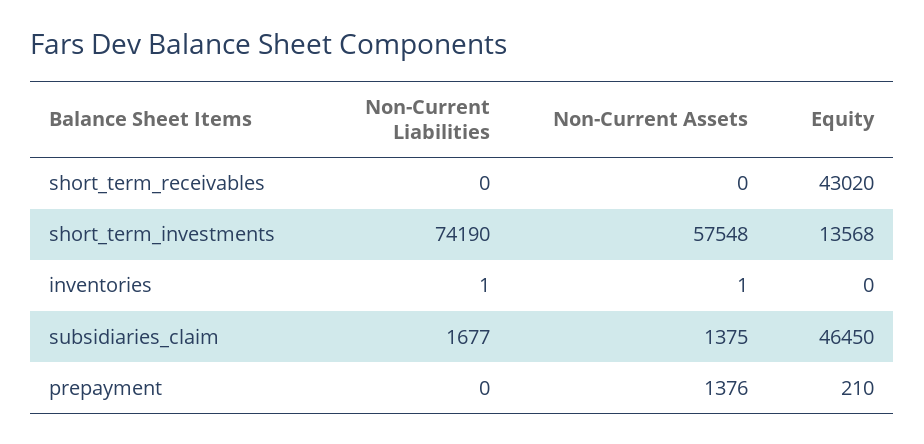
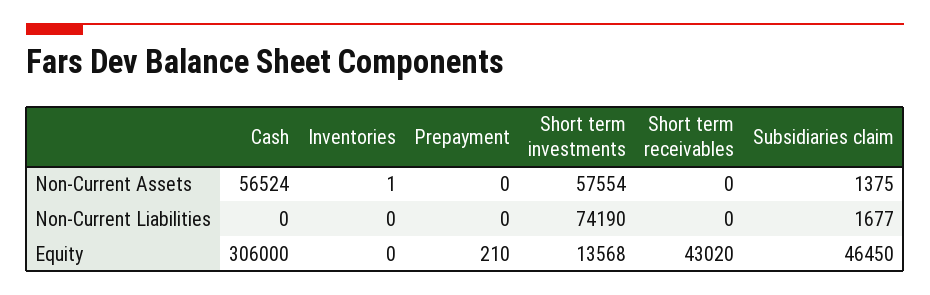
Non-Current Assets, short_term_investments: 57548 -> 57554
Non-Current Liabilities, inventories: 1 -> 0
Non-Current Assets, prepayment: 1376 -> 0
Non-Current Assets, Cash: none -> 56524
Non-Current Liabilities, Cash: none -> 0
Equity, Cash: none -> 306000

